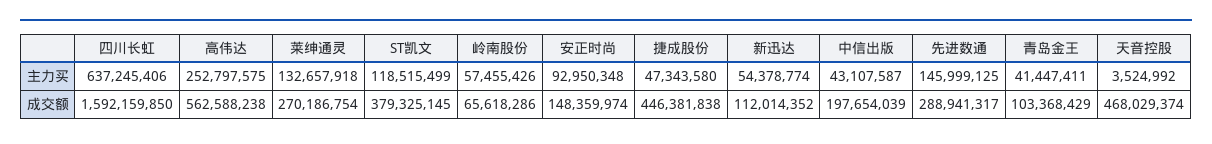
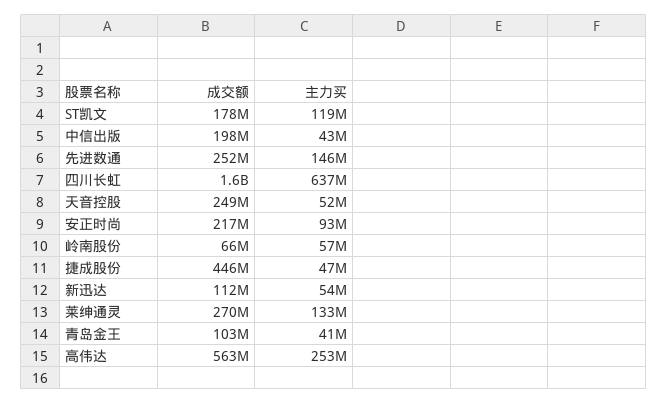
天音控股, 主力买: 3524992 -> 52000000
ST凯文, 成交额: 379325145 -> 178000000
安正时尚, 成交额: 148359974 -> 217000000
先进数通, 成交额: 288941317 -> 252000000
天音控股, 成交额: 468029374 -> 249000000

